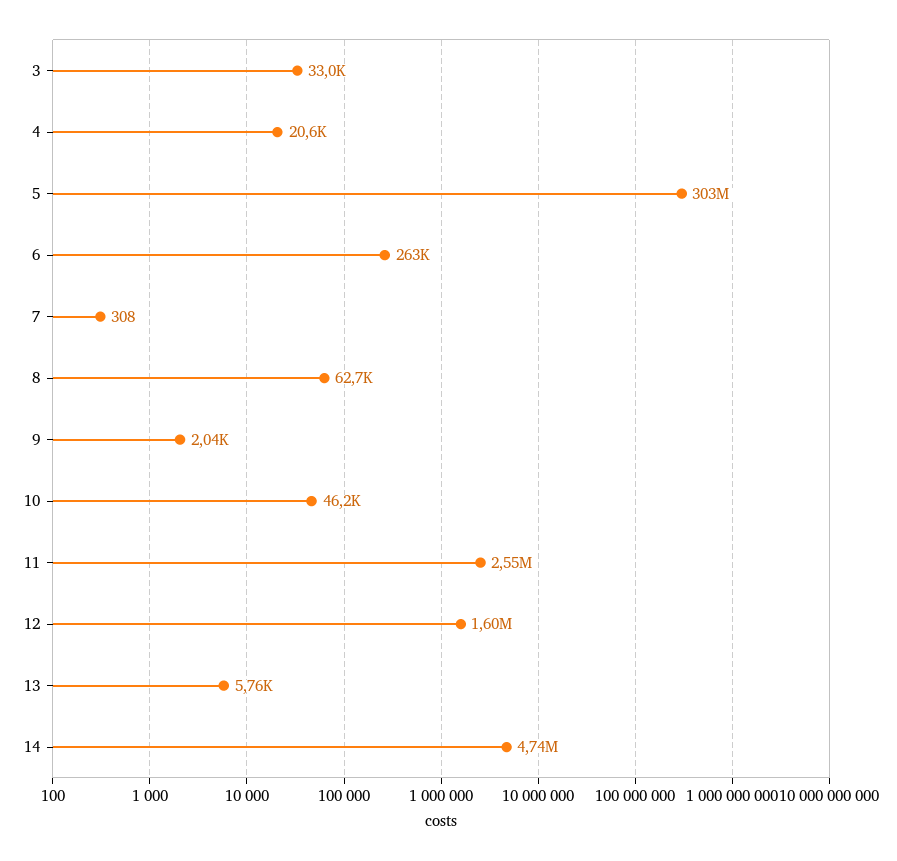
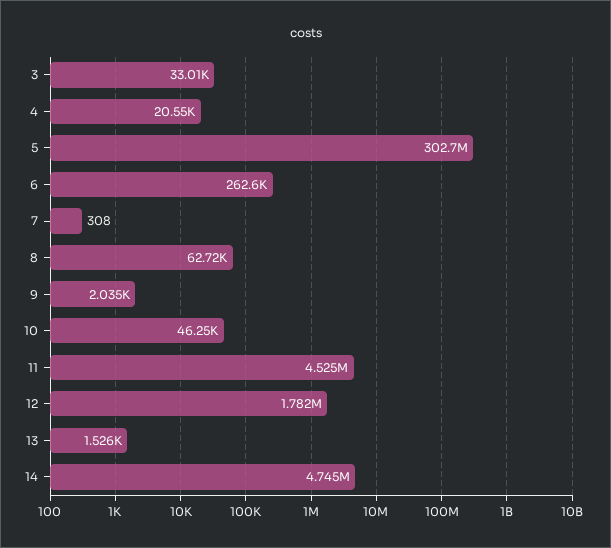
11: 2550000 -> 4525000
12: 1600000 -> 1782000
13: 5760 -> 1526

